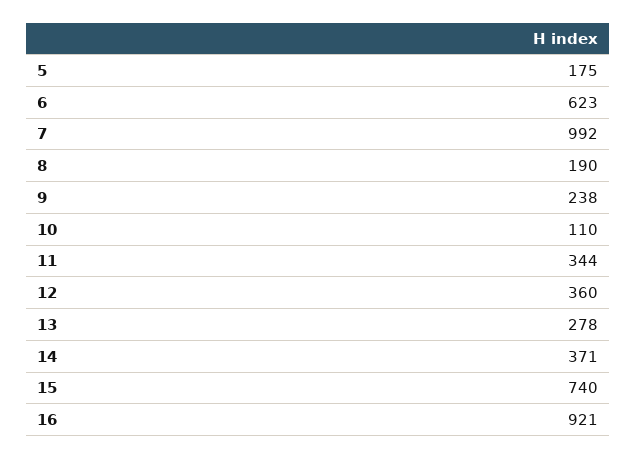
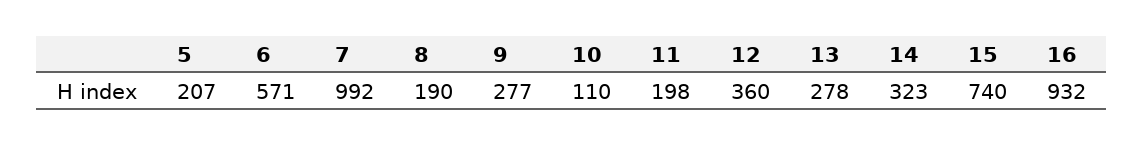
5: 175 -> 207
6: 623 -> 571
9: 238 -> 277
11: 344 -> 198
14: 371 -> 323
16: 921 -> 932

